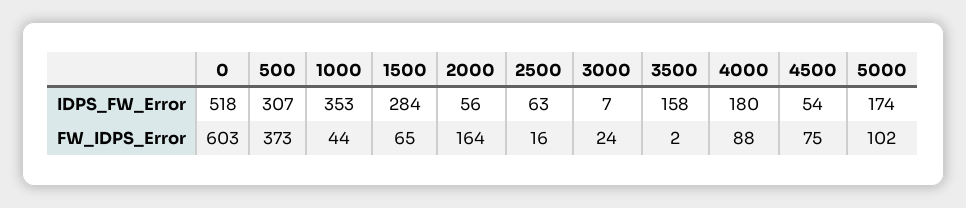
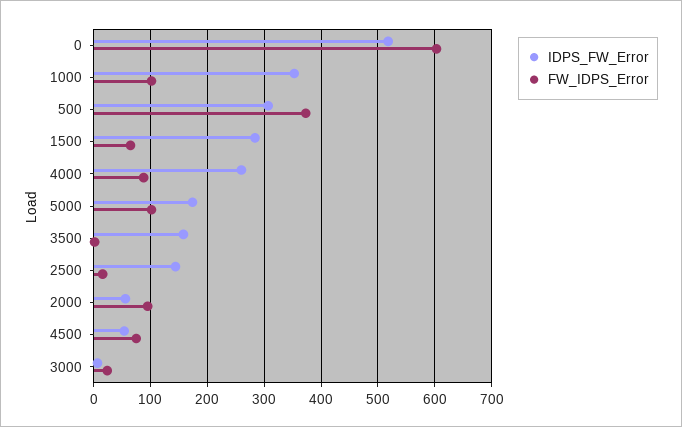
IDPS_FW_Error, 2500: 63 -> 140
IDPS_FW_Error, 4000: 180 -> 260
FW_IDPS_Error, 1000: 44 -> 100
FW_IDPS_Error, 2000: 164 -> 100

